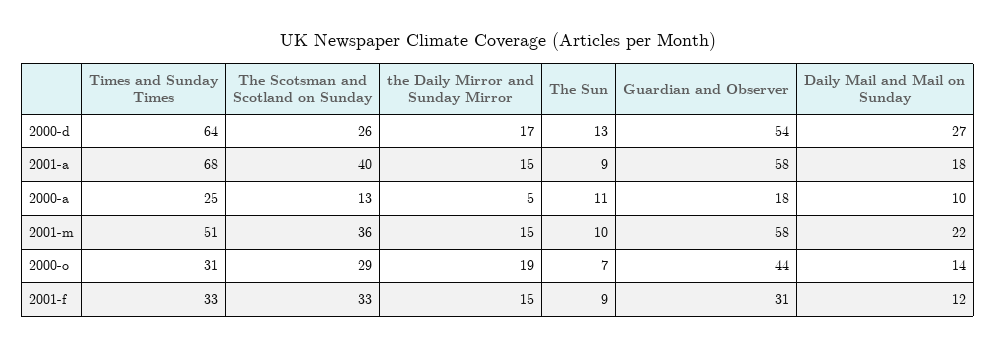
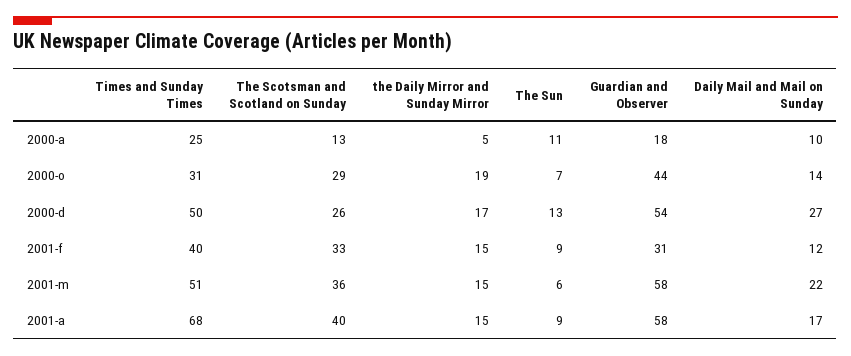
Times and Sunday Times, 2000-d: 64 -> 50
Daily Mail and Mail on Sunday, 2001-a: 18 -> 17
The Sun, 2001-m: 10 -> 6
Times and Sunday Times, 2001-f: 33 -> 40

